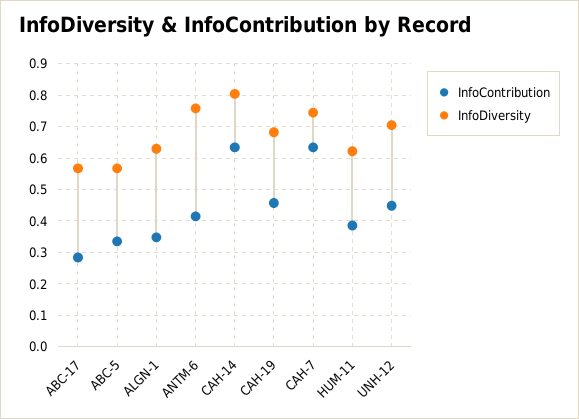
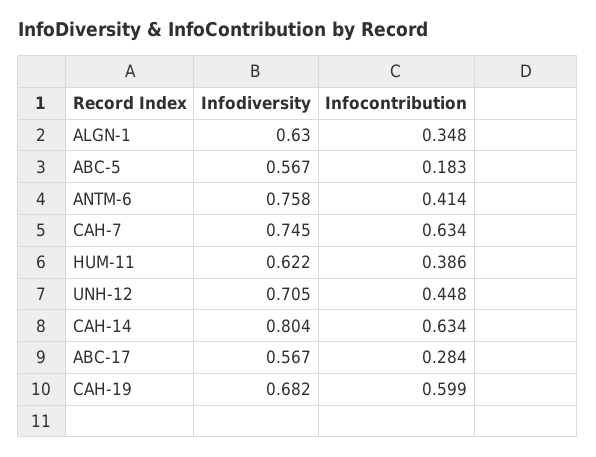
InfoContribution, ABC-5: 0.34 -> 0.183
InfoContribution, CAH-19: 0.46 -> 0.599

